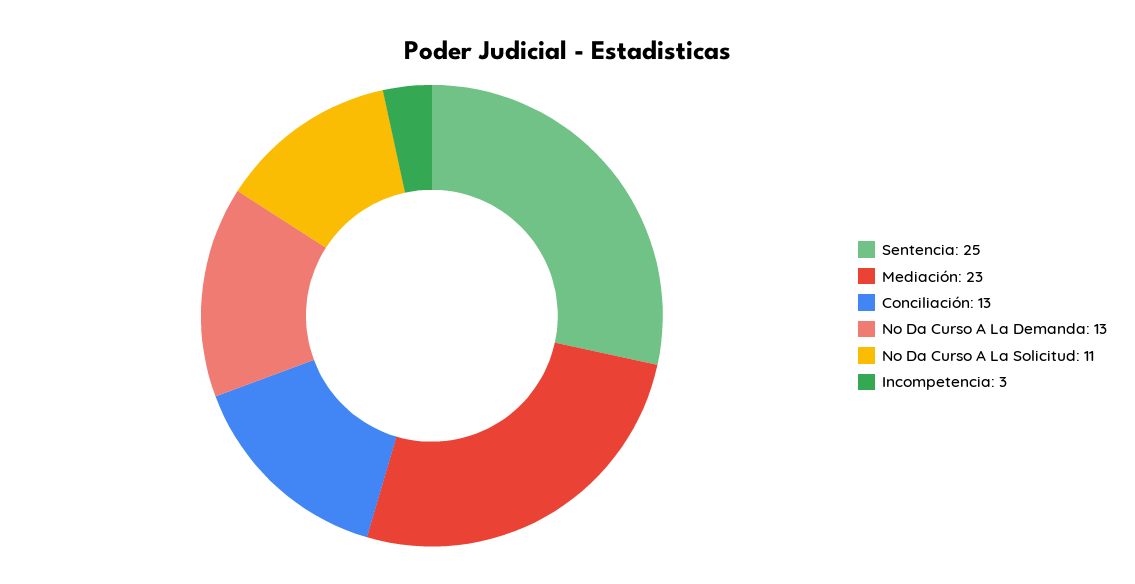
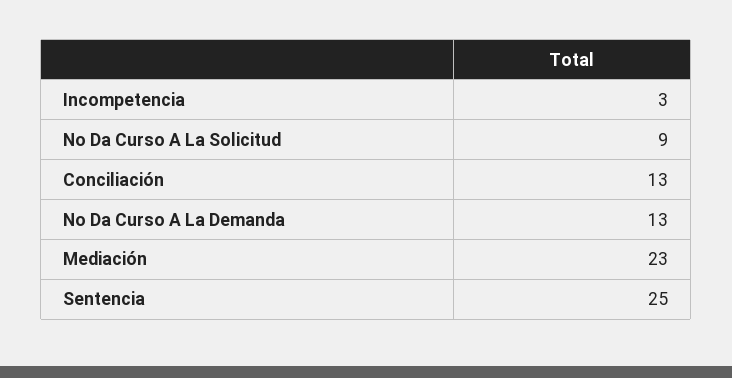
No Da Curso A La Solicitud: 11 -> 9

